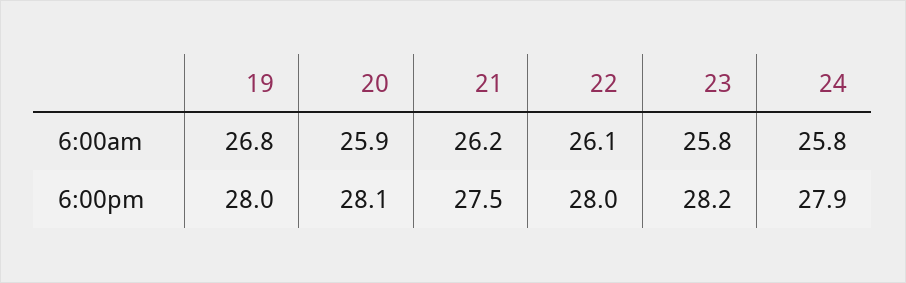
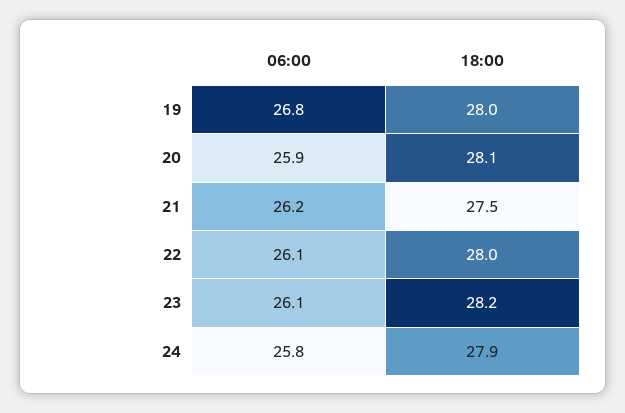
23, 6:00am: 25.8 -> 26.1

